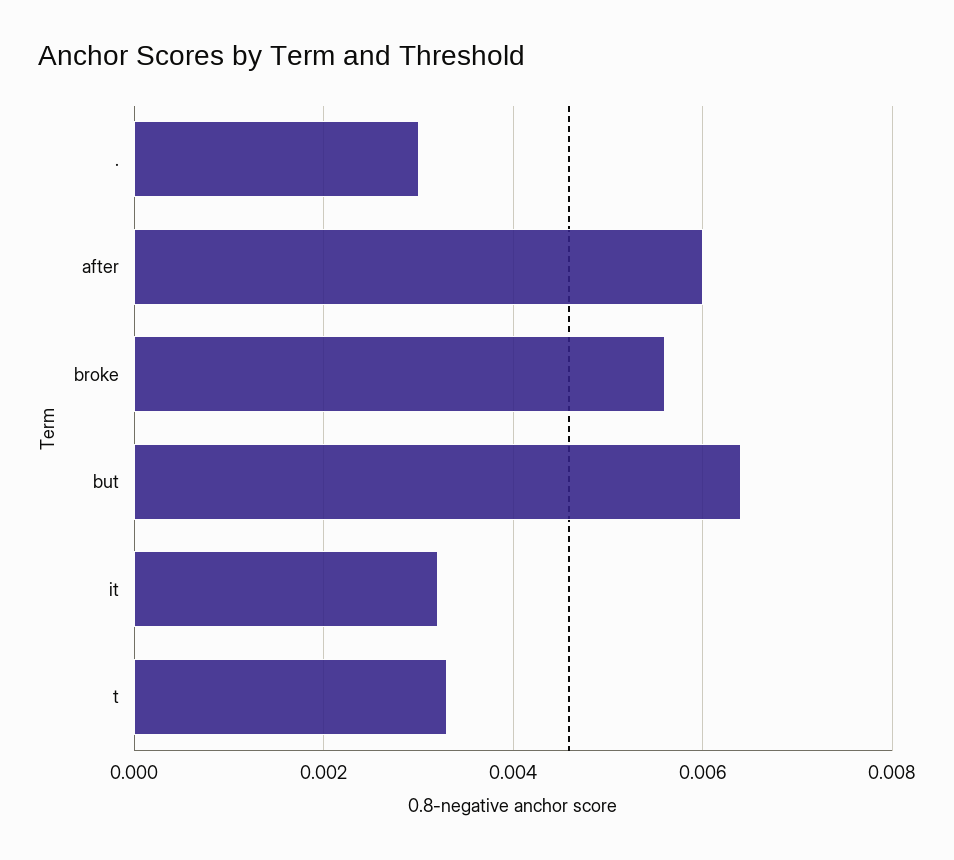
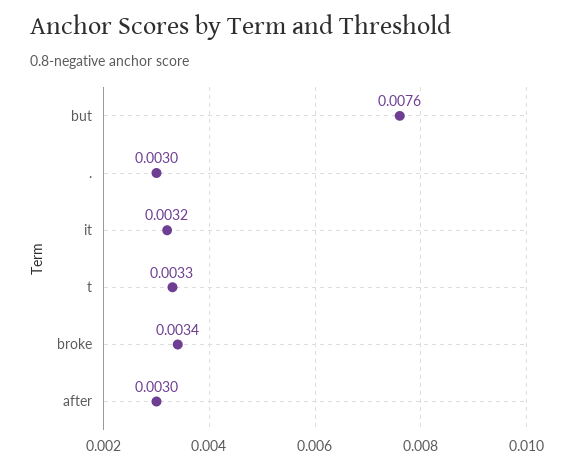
after: 0.006 -> 0.003
broke: 0.0055 -> 0.0034
but: 0.0065 -> 0.0076

